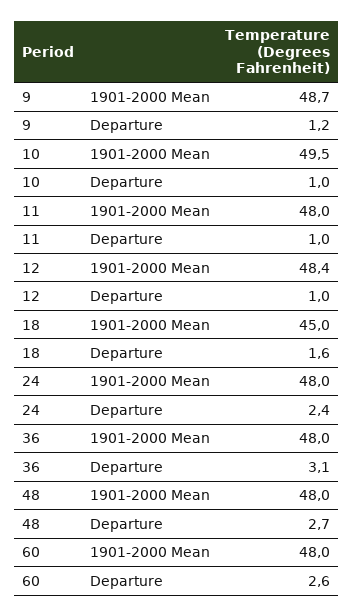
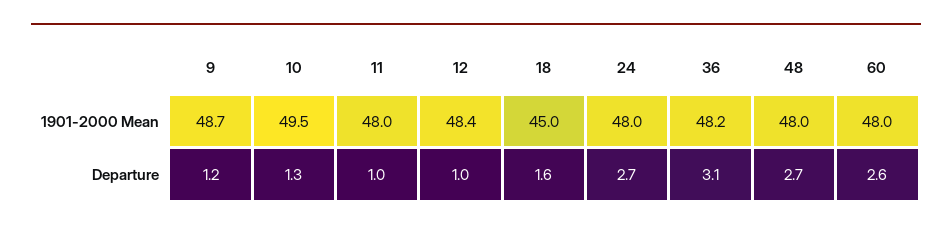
10, Departure: 1 -> 1.3
24, Departure: 2.4 -> 2.7
36, 1901-2000 Mean: 48 -> 48.2

